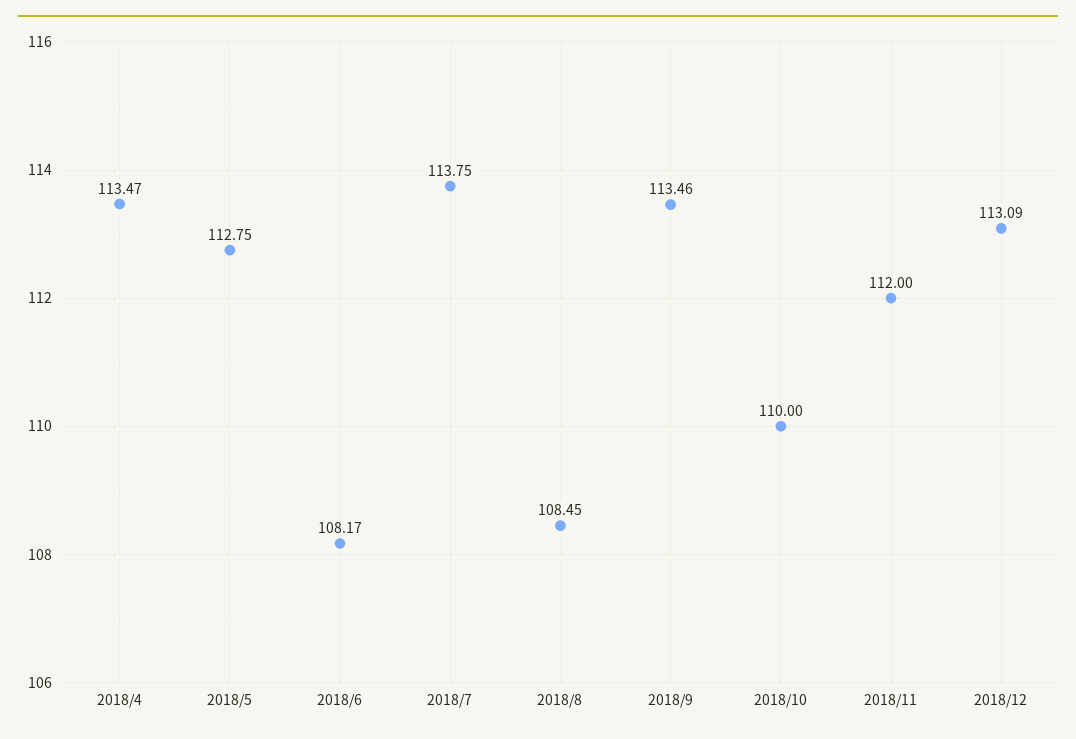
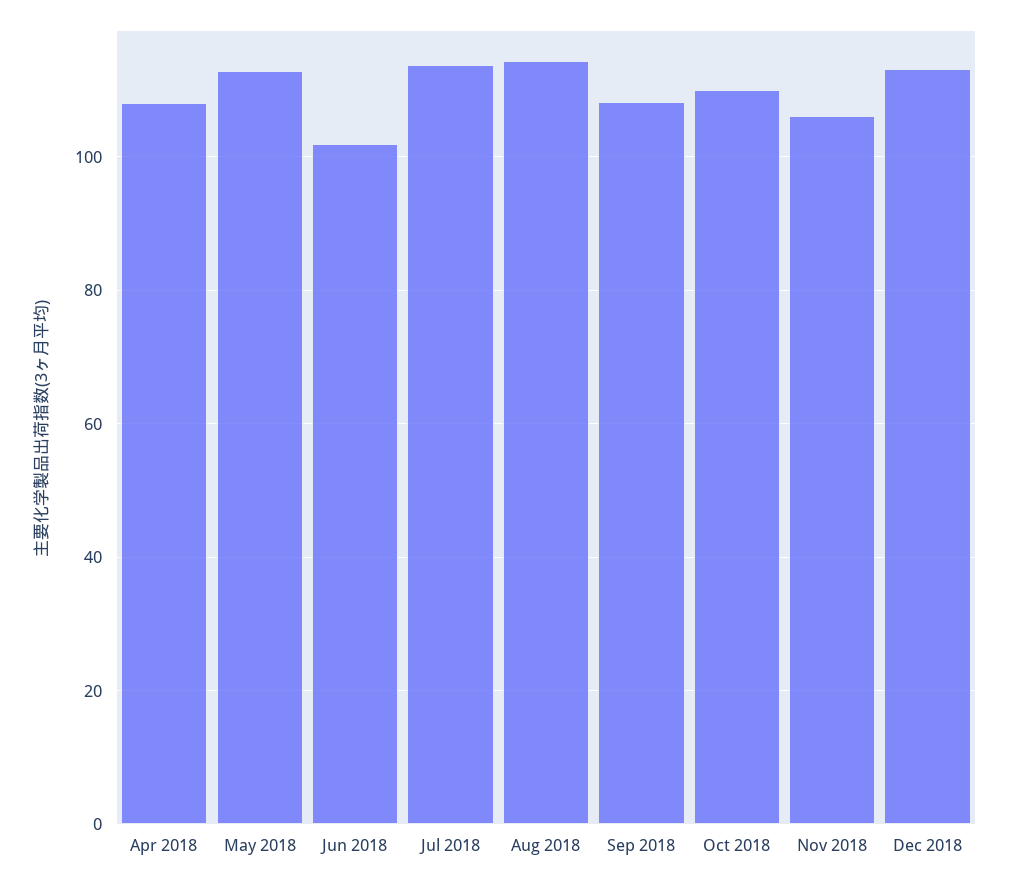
2018/4: 113.47 -> 108
2018/6: 108.17 -> 102
2018/8: 108.45 -> 114
2018/9: 113.46 -> 108
2018/11: 112 -> 106

